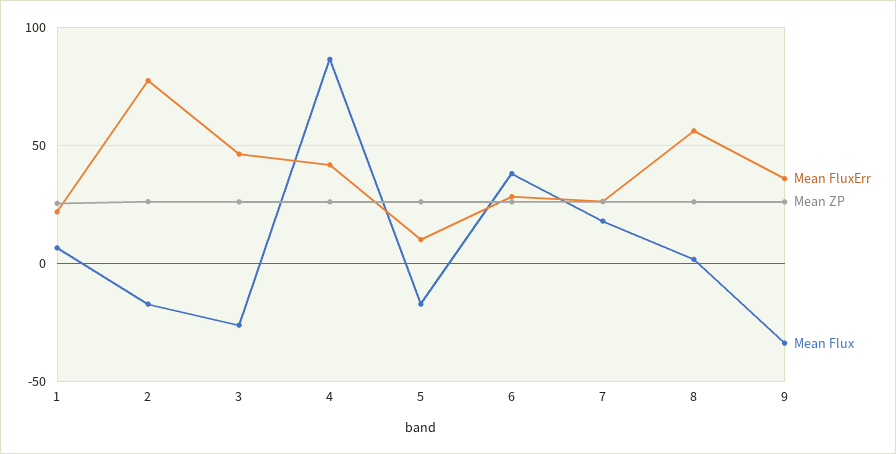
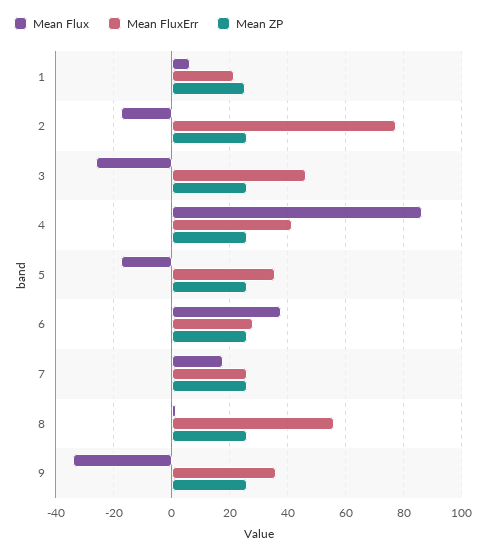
Mean FluxErr, 5: 10 -> 35

